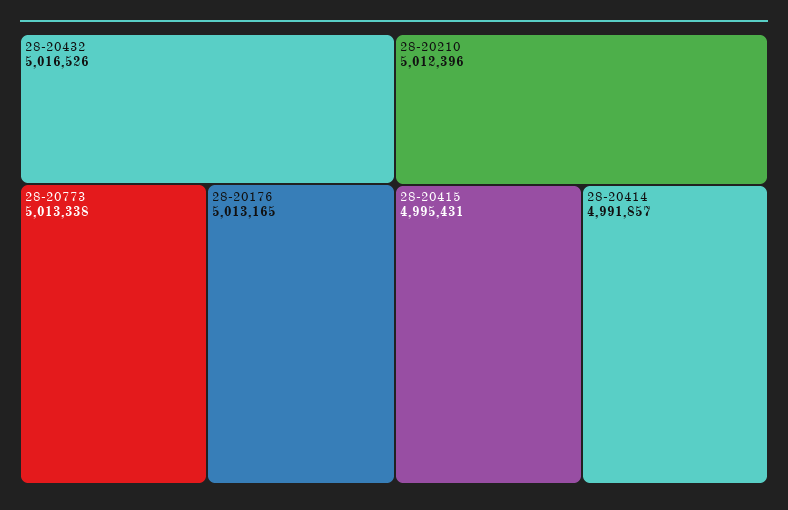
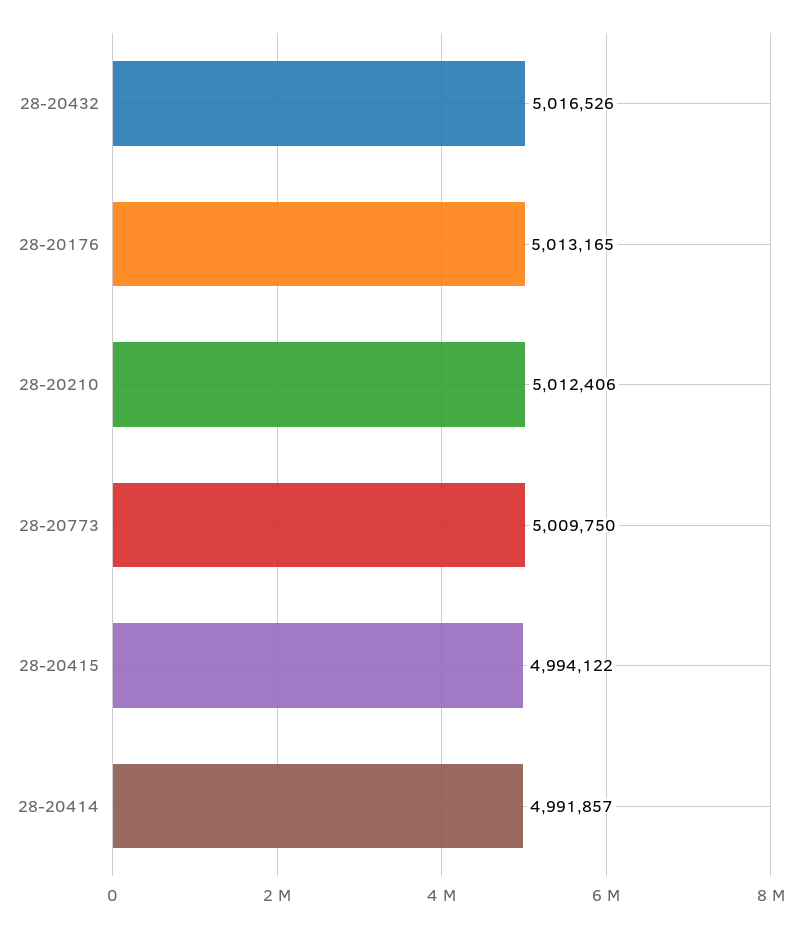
28-20773: 5013338 -> 5009750
28-20210: 5012396 -> 5012406
28-20415: 4995431 -> 4994122

